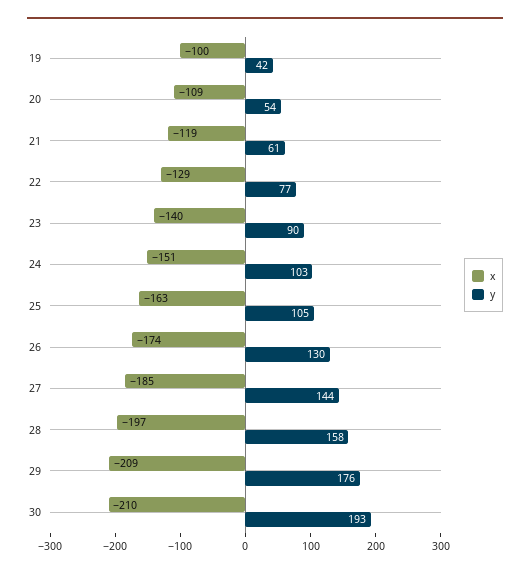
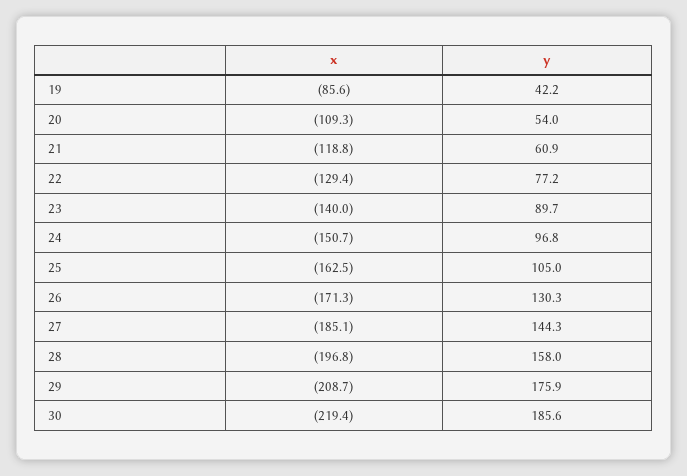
x, 19: -100 -> -85.6
y, 24: 103 -> 96.8
x, 26: -174 -> -171.3
x, 30: -210 -> -219.4
y, 30: 193 -> 185.6

